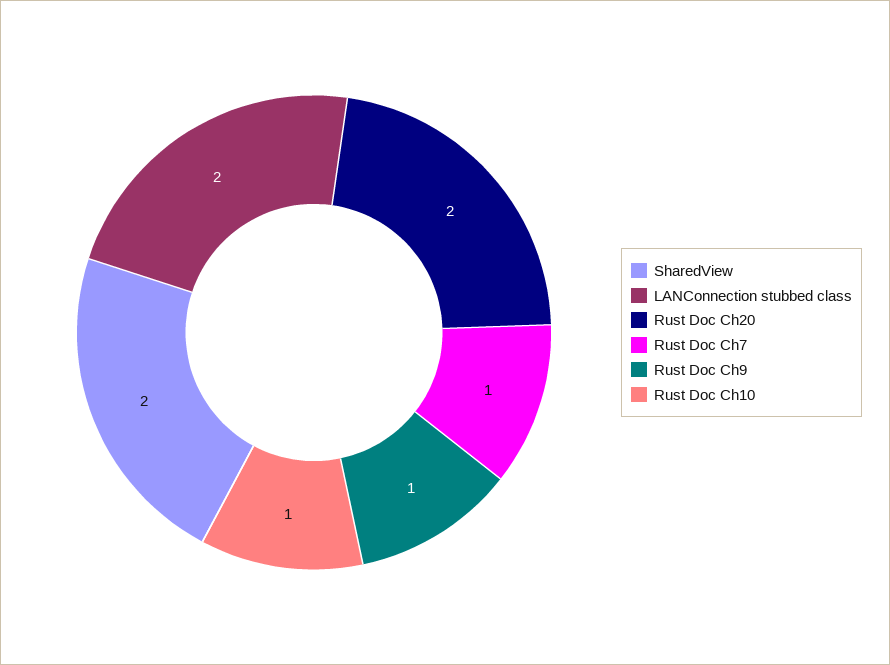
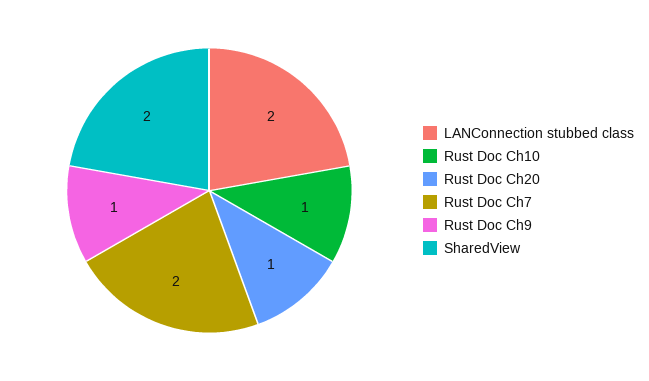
Rust Doc Ch20: 2 -> 1
Rust Doc Ch7: 1 -> 2

